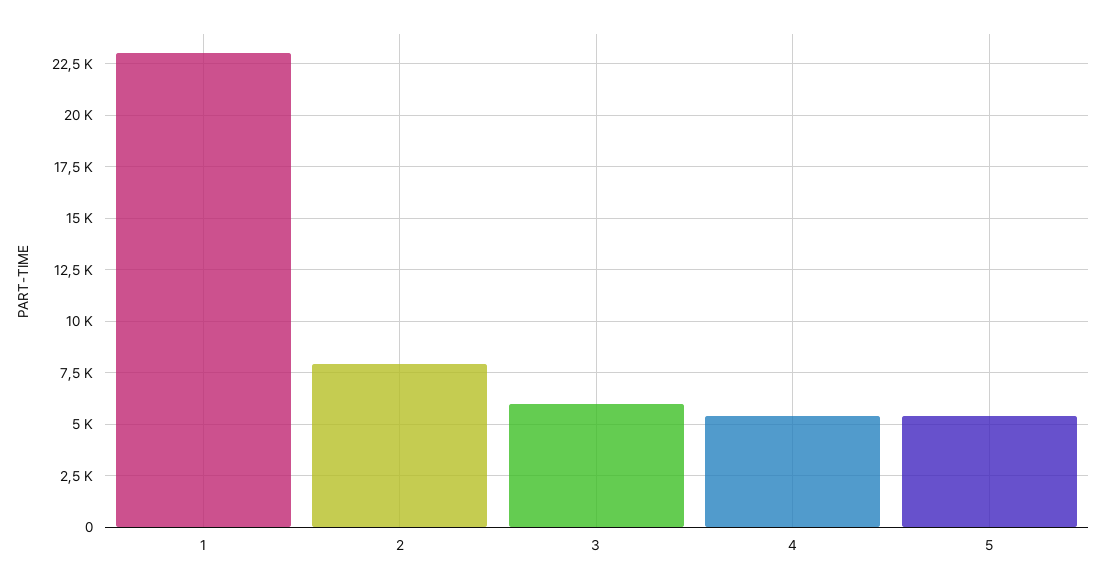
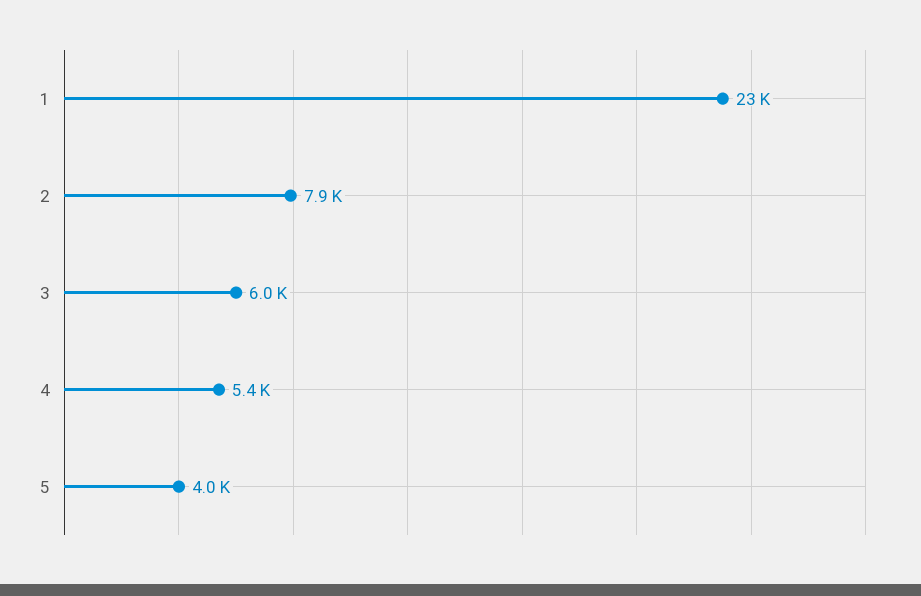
5: 5500 -> 4000

